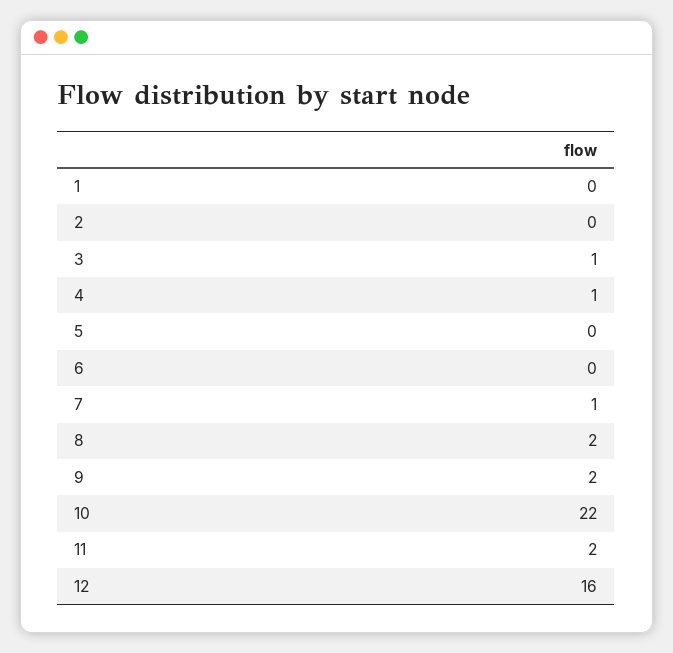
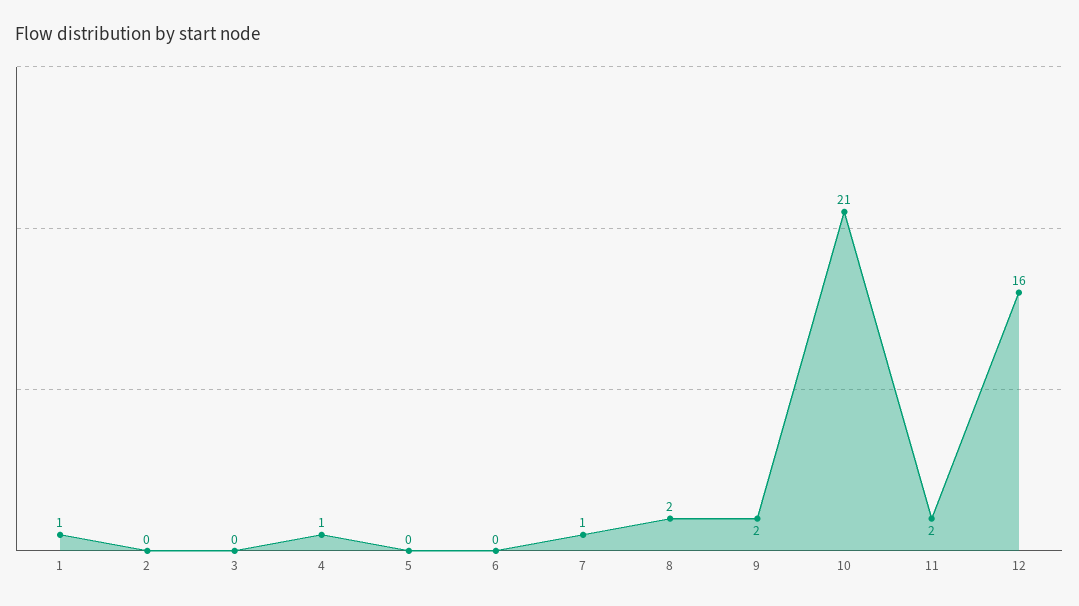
1: 0 -> 1
3: 1 -> 0
10: 22 -> 21

